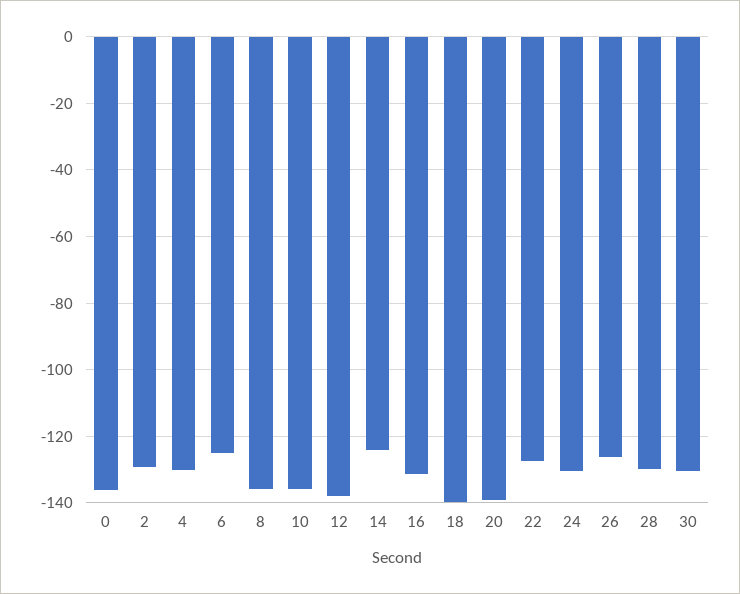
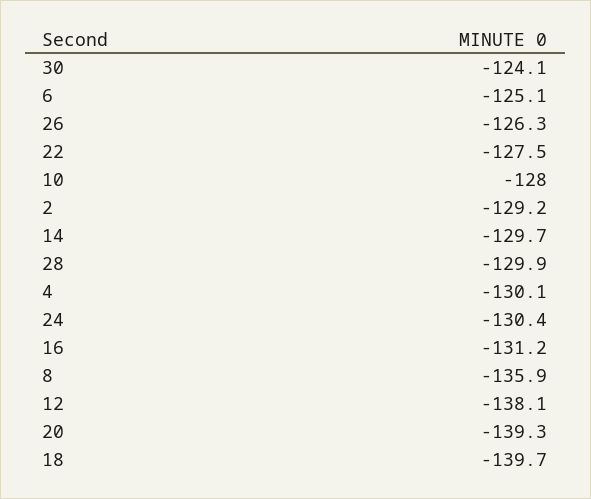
0: -136 -> none
10: -136 -> -128
14: -124 -> -129.7
30: -130 -> -124.1

